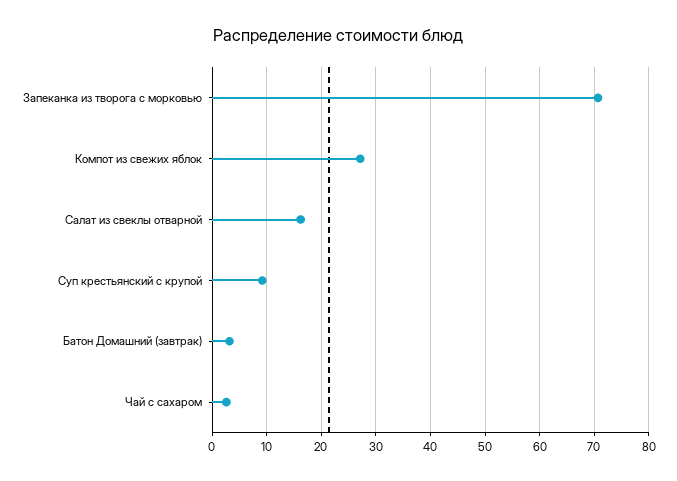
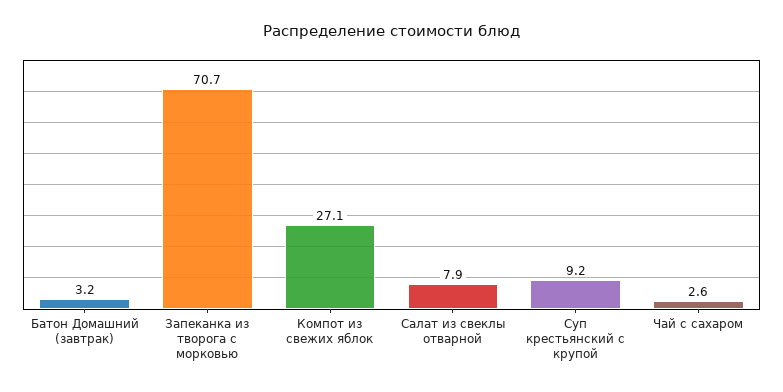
Салат из свеклы отварной: 16 -> 7.9

